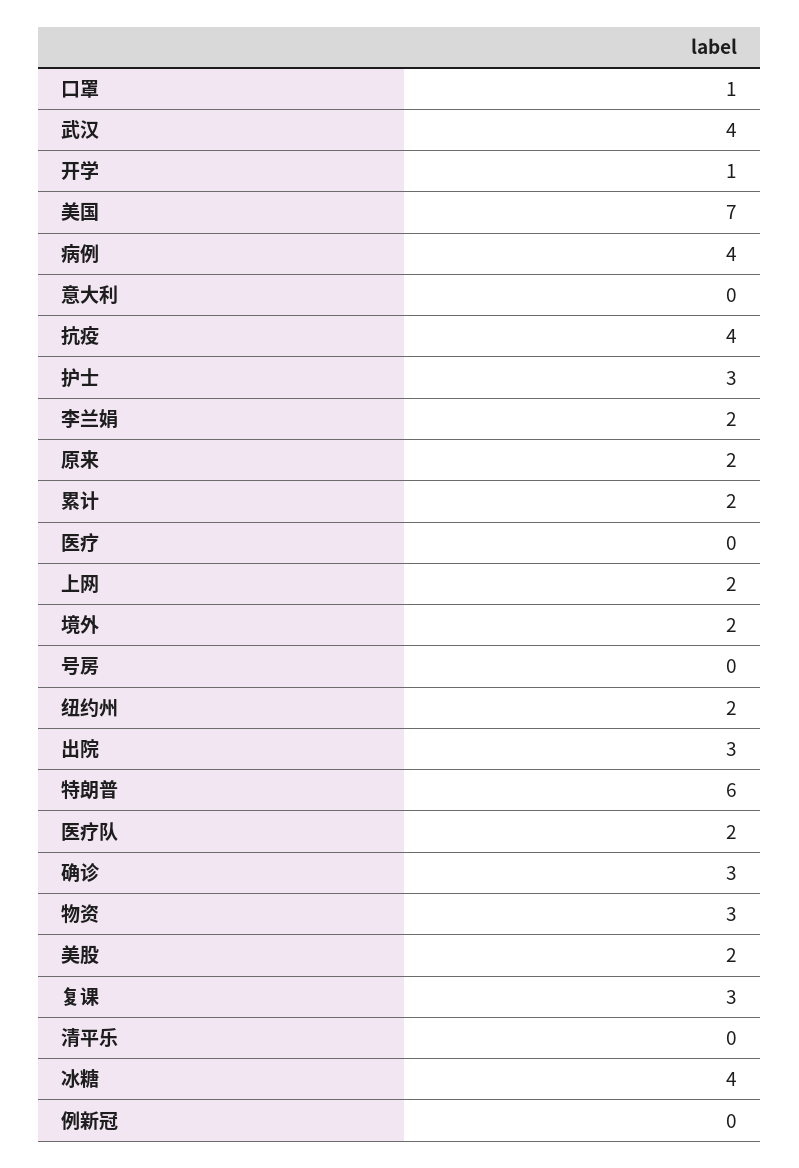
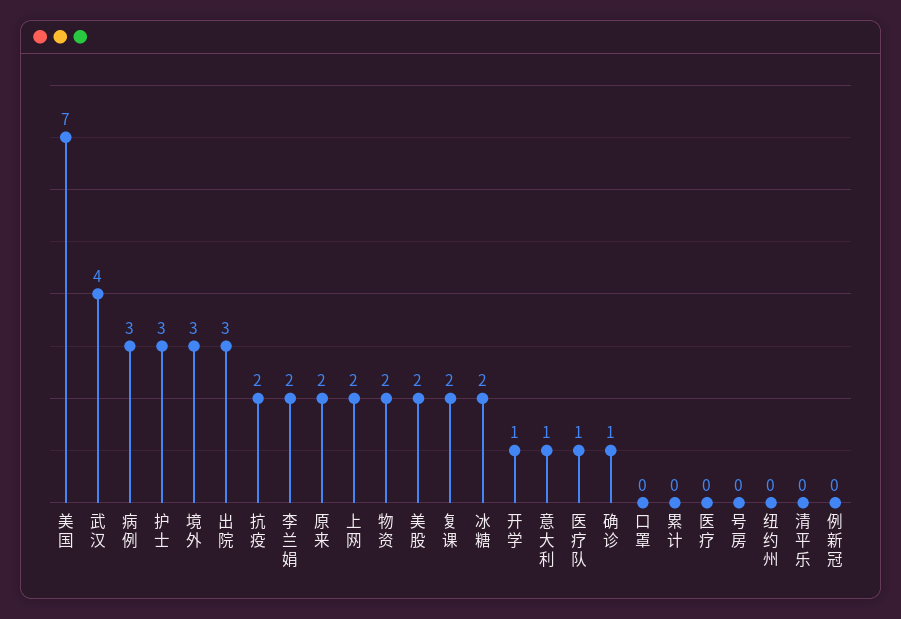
口罩: 1 -> 0
病例: 4 -> 3
意大利: 0 -> 1
抗疫: 4 -> 2
累计: 2 -> 0
境外: 2 -> 3
纽约州: 2 -> 0
特朗普: 6 -> none
医疗队: 2 -> 1
确诊: 3 -> 1
物资: 3 -> 2
复课: 3 -> 2
冰糖: 4 -> 2

